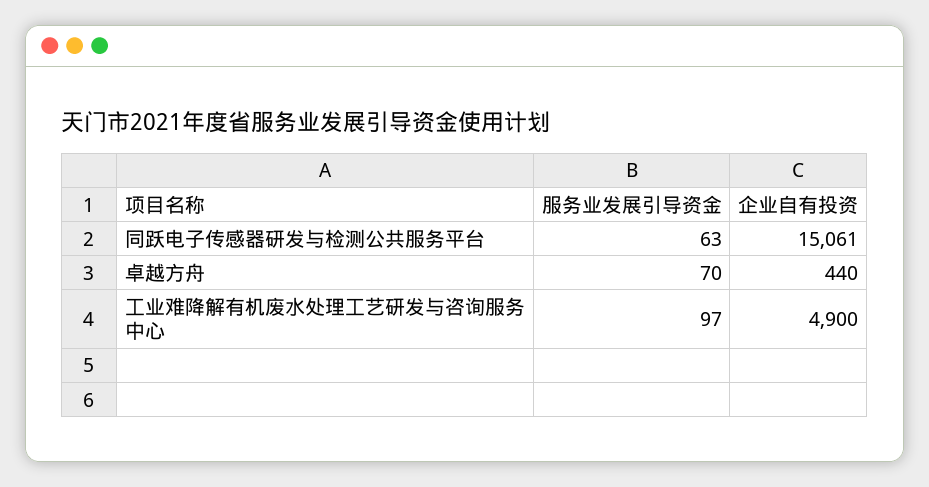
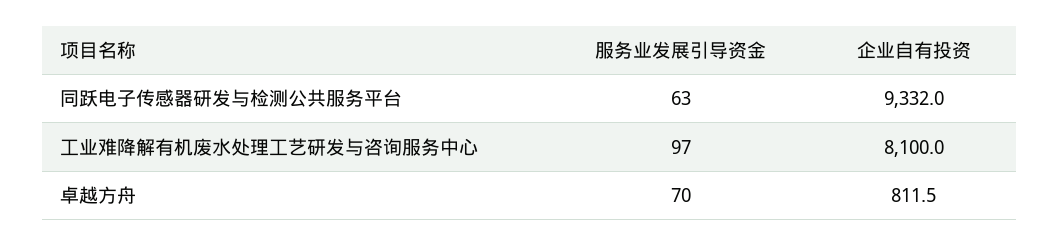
企业自有投资, 同跃电子传感器研发与检测公共服务平台: 15061 -> 9332
企业自有投资, 卓越方舟: 440 -> 811.5
企业自有投资, 工业难降解有机废水处理工艺研发与咨询服务中心: 4900 -> 8100

